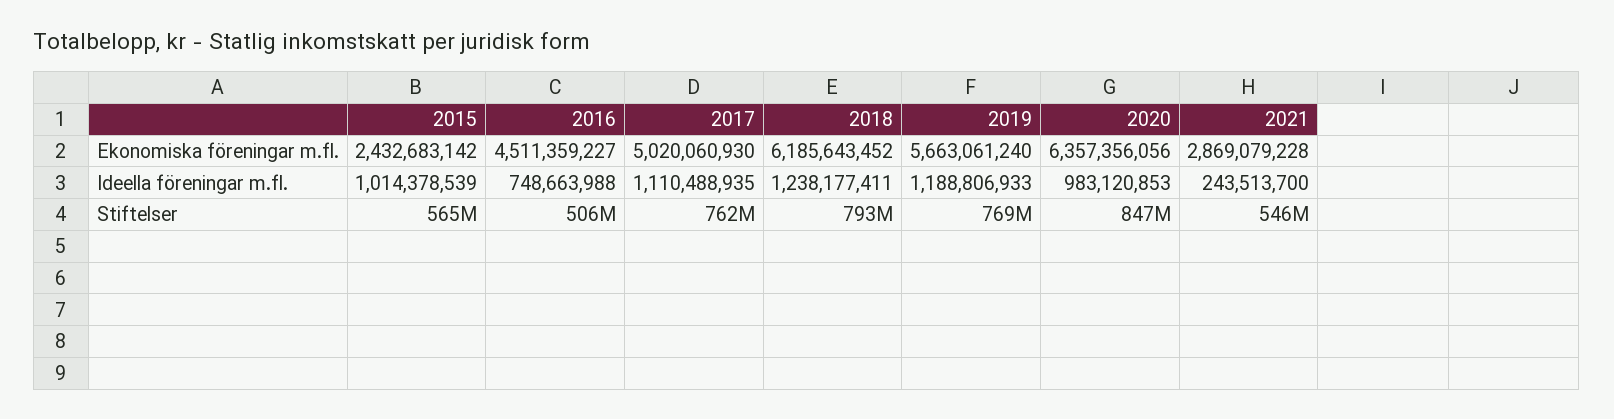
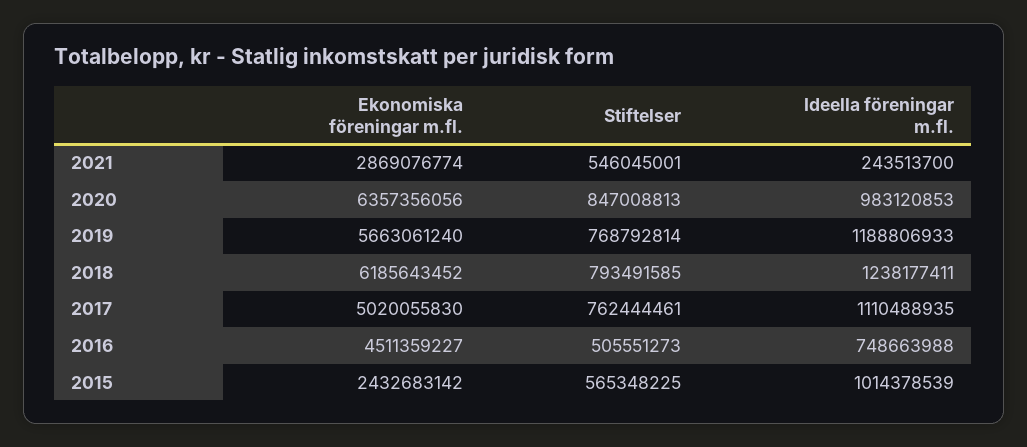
2017, Ekonomiska föreningar m.fl.: 5020060930 -> 5020055830
2021, Ekonomiska föreningar m.fl.: 2869079228 -> 2869076774

